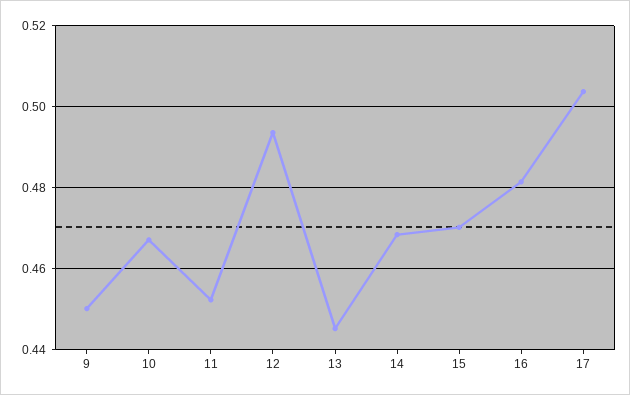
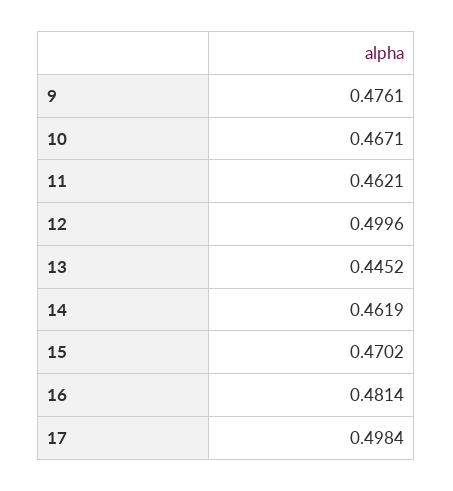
9: 0.45 -> 0.4761
11: 0.452 -> 0.4621
12: 0.494 -> 0.4996
14: 0.468 -> 0.4619
17: 0.504 -> 0.4984

